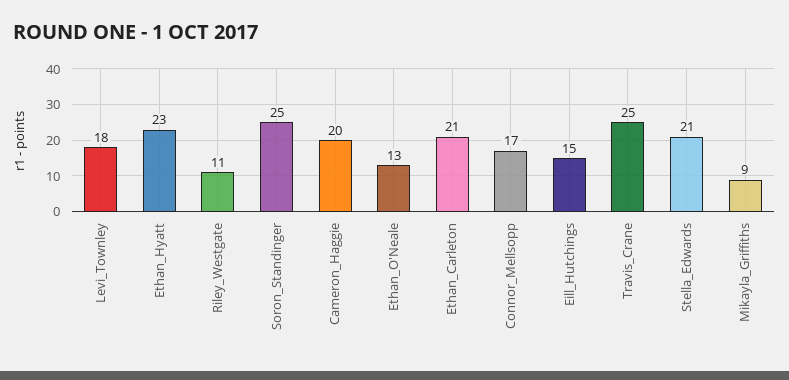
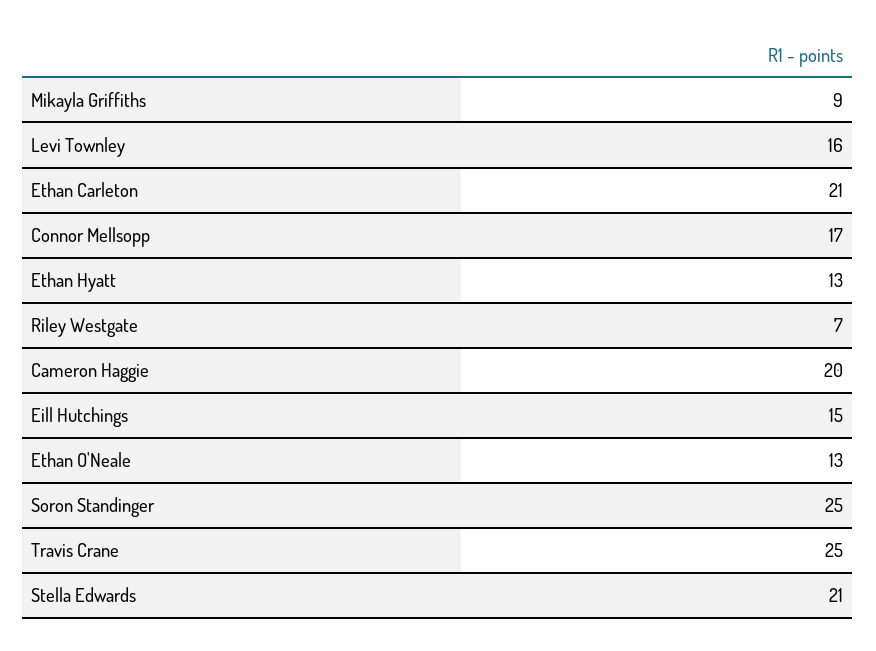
Levi_Townley: 18 -> 16
Ethan_Hyatt: 23 -> 13
Riley_Westgate: 11 -> 7

